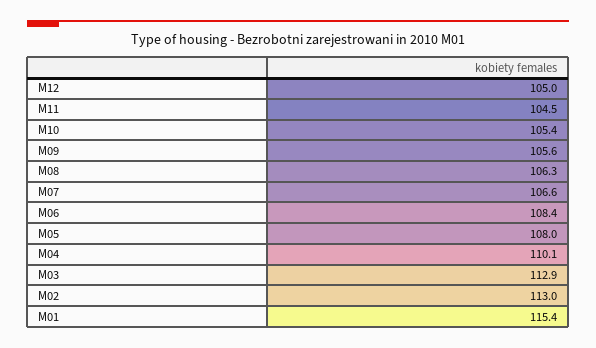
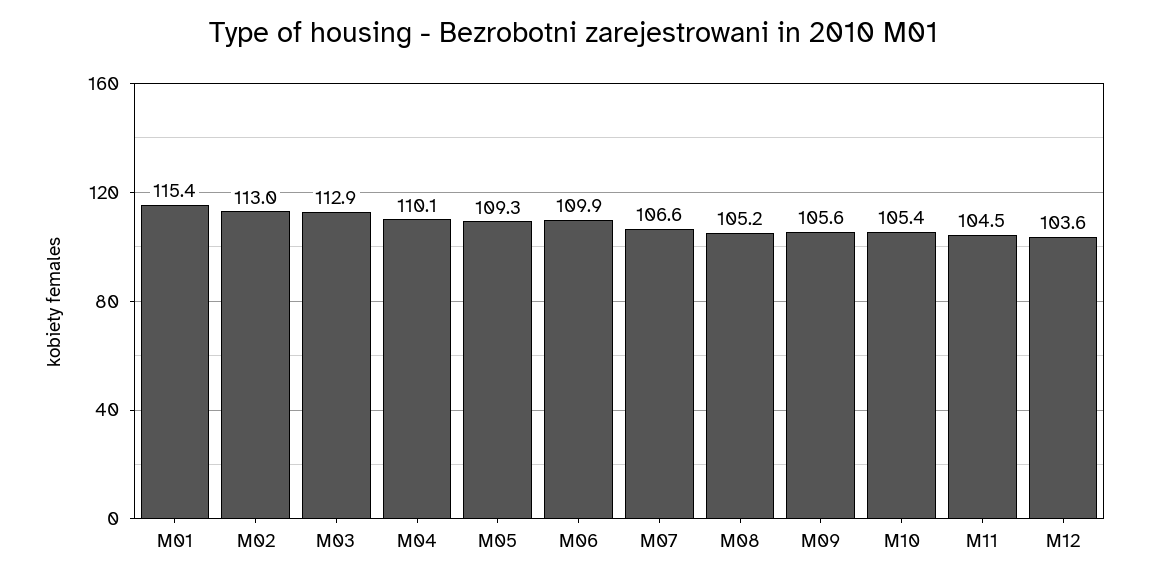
M12: 105 -> 103.6
M08: 106.3 -> 105.2
M06: 108.4 -> 109.9
M05: 108 -> 109.3

